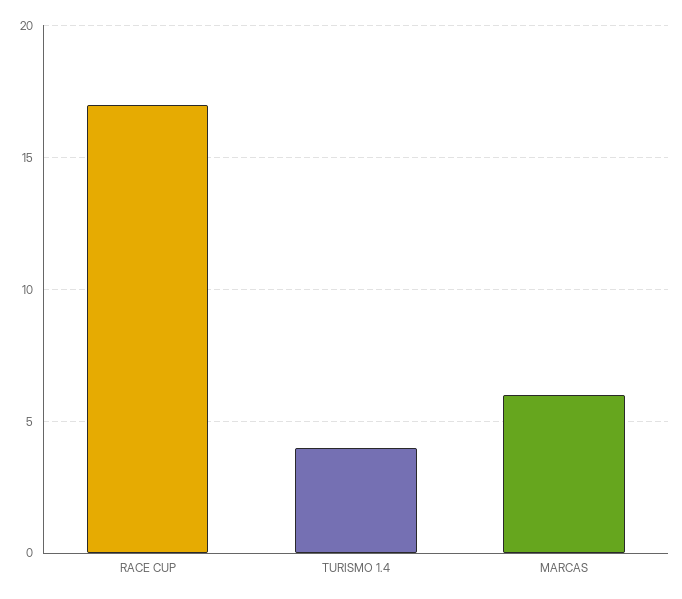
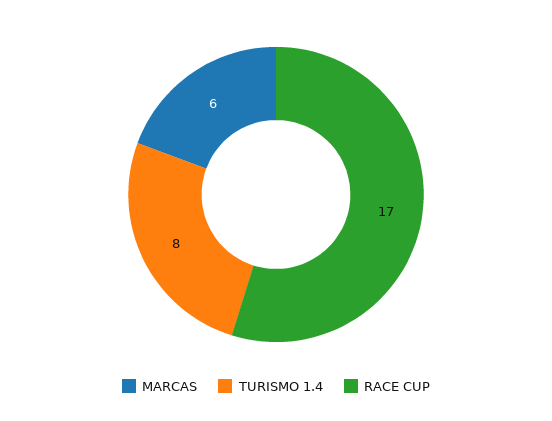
TURISMO 1.4: 4 -> 8

